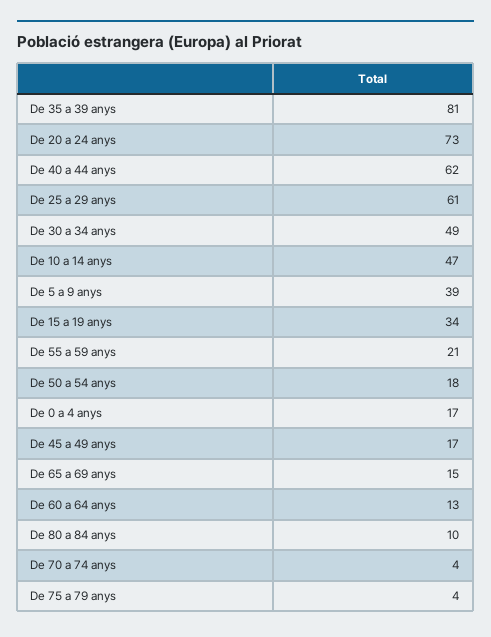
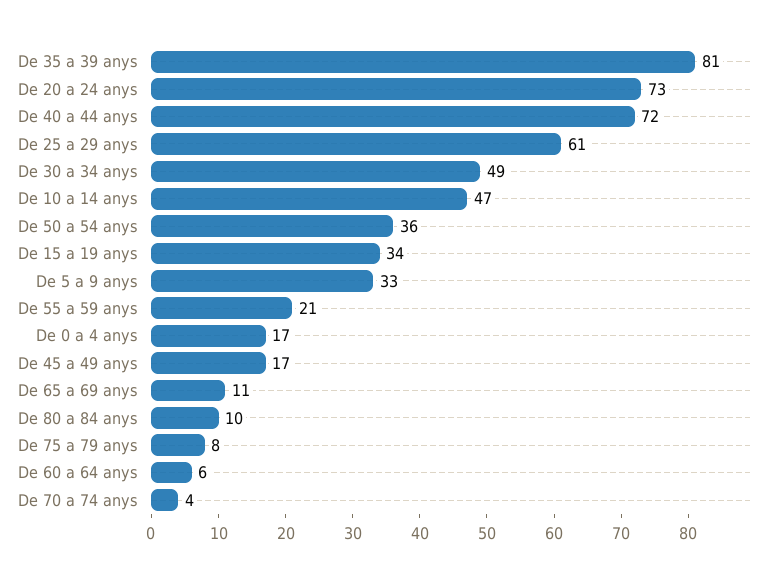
De 40 a 44 anys: 62 -> 72
De 5 a 9 anys: 39 -> 33
De 50 a 54 anys: 18 -> 36
De 65 a 69 anys: 15 -> 11
De 60 a 64 anys: 13 -> 6
De 75 a 79 anys: 4 -> 8

